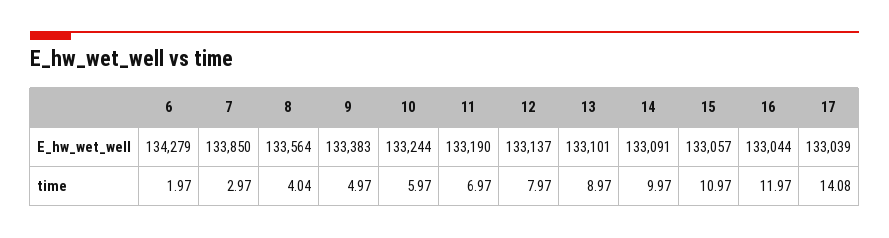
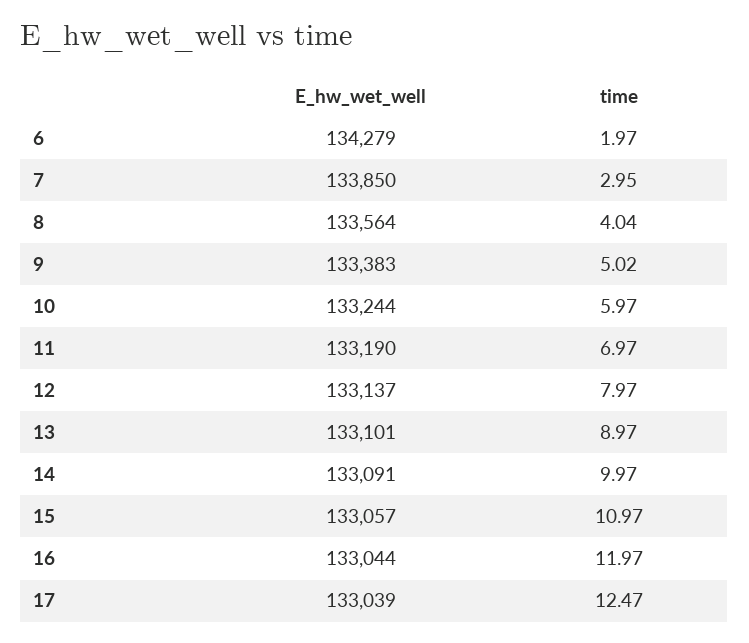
7, time: 2.97 -> 2.95
9, time: 4.97 -> 5.02
17, time: 14.08 -> 12.47

